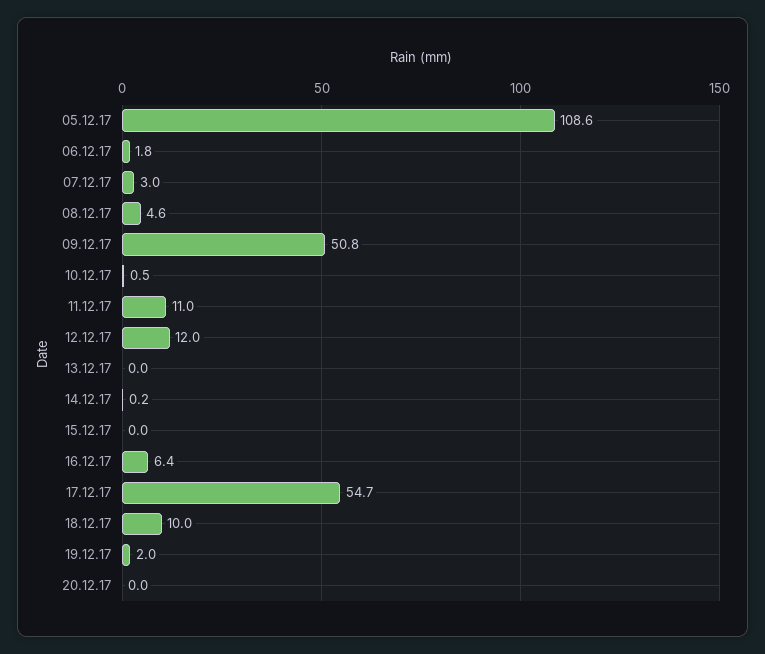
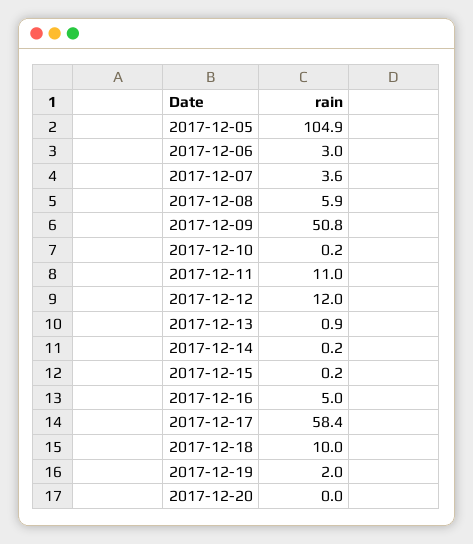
05.12.17: 108.6 -> 104.9
06.12.17: 1.8 -> 3
07.12.17: 3 -> 3.6
08.12.17: 4.6 -> 5.9
10.12.17: 0.5 -> 0.2
13.12.17: 0 -> 0.9
15.12.17: 0 -> 0.2
16.12.17: 6.4 -> 5
17.12.17: 54.7 -> 58.4

